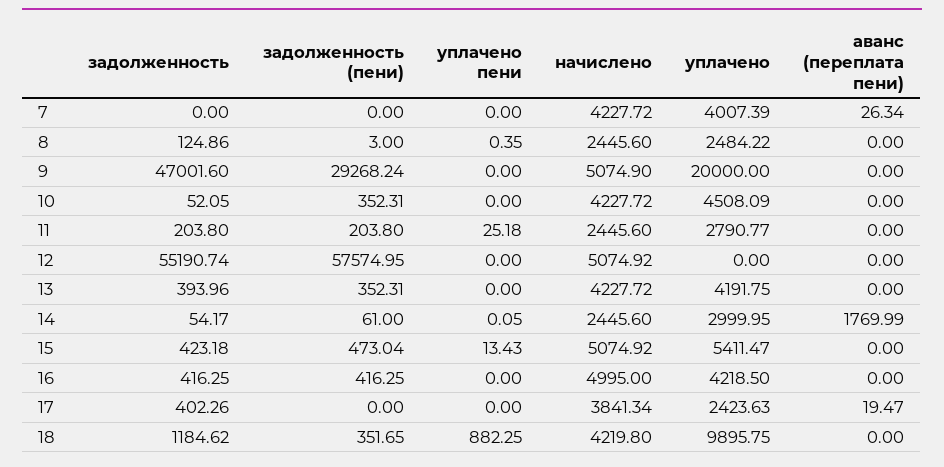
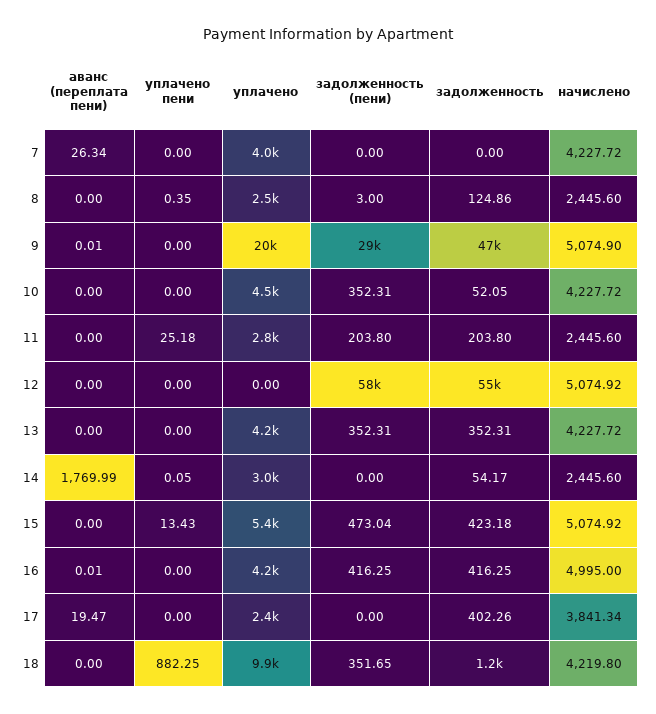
аванс (переплата пени), 9: 0 -> 0.01
задолженность, 13: 393.96 -> 352.31
задолженность (пени), 14: 61 -> 0
аванс (переплата пени), 16: 0 -> 0.01

